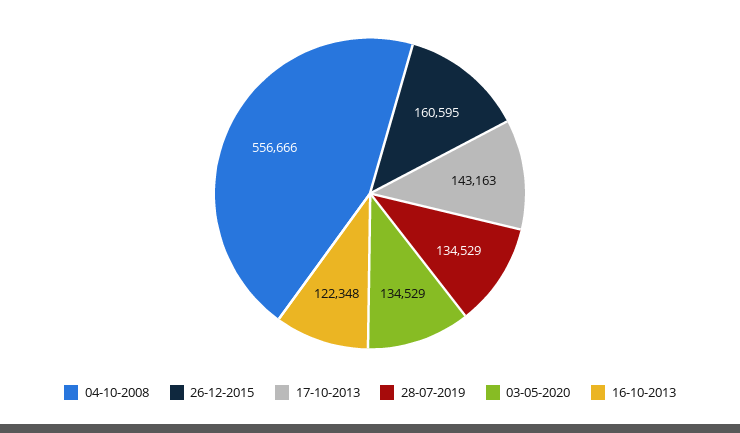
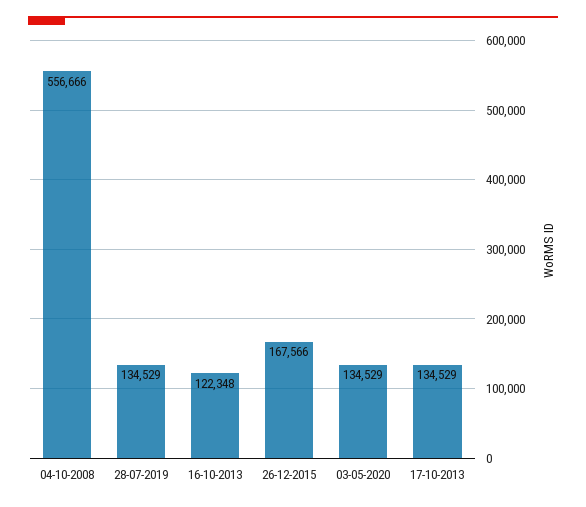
26-12-2015: 160595 -> 167566
17-10-2013: 143163 -> 134529

